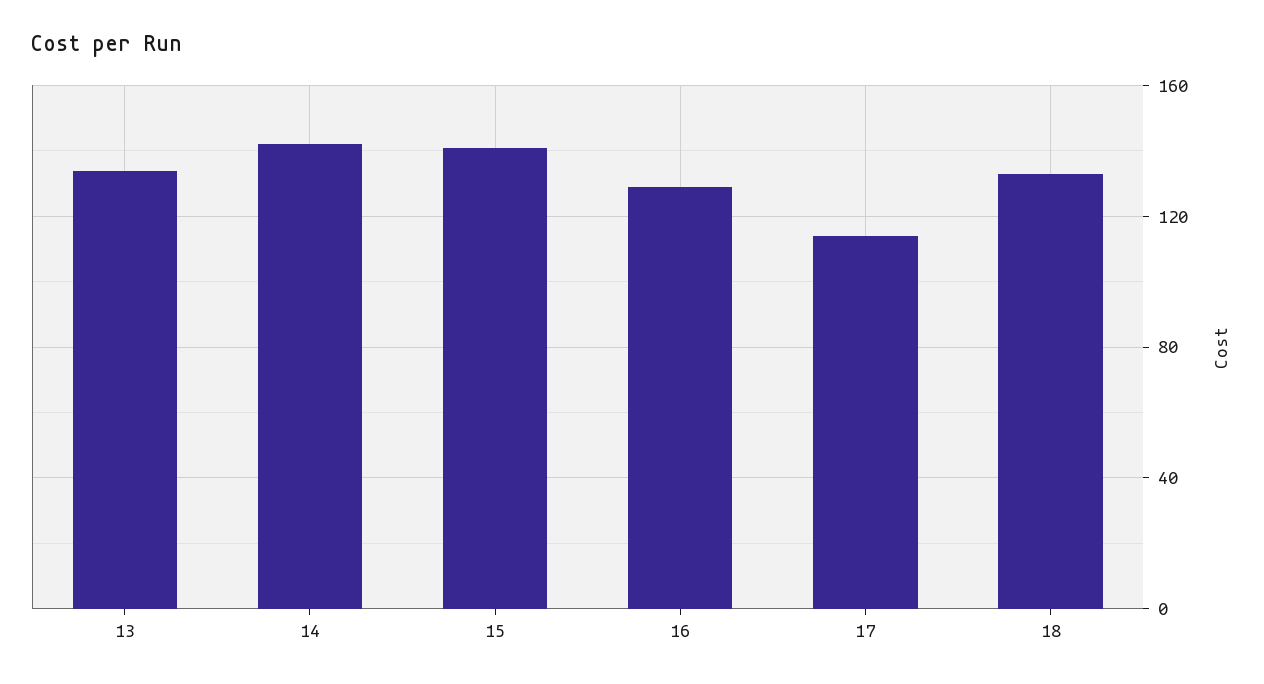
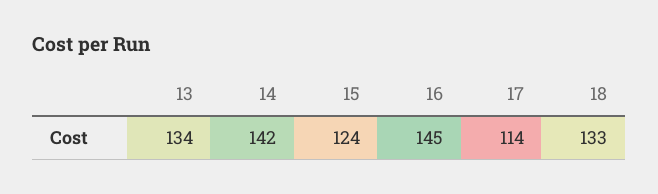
15: 140 -> 124
16: 130 -> 145

